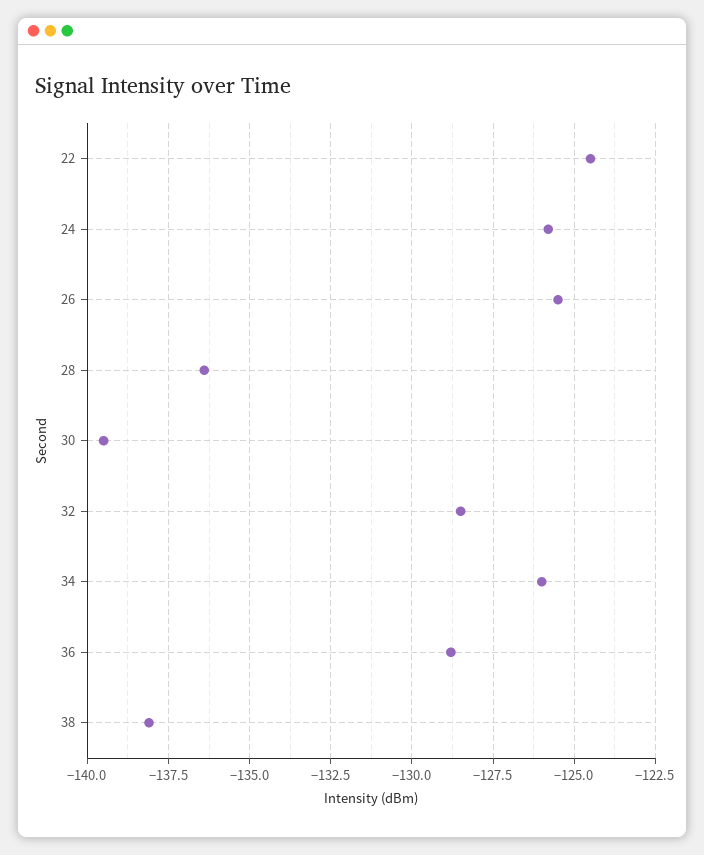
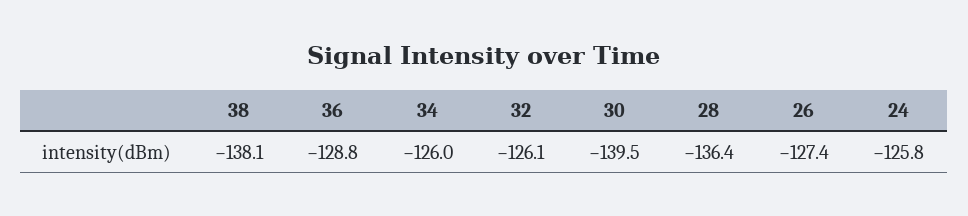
22: -124.5 -> none
26: -125.5 -> -127.4
32: -128.5 -> -126.1

